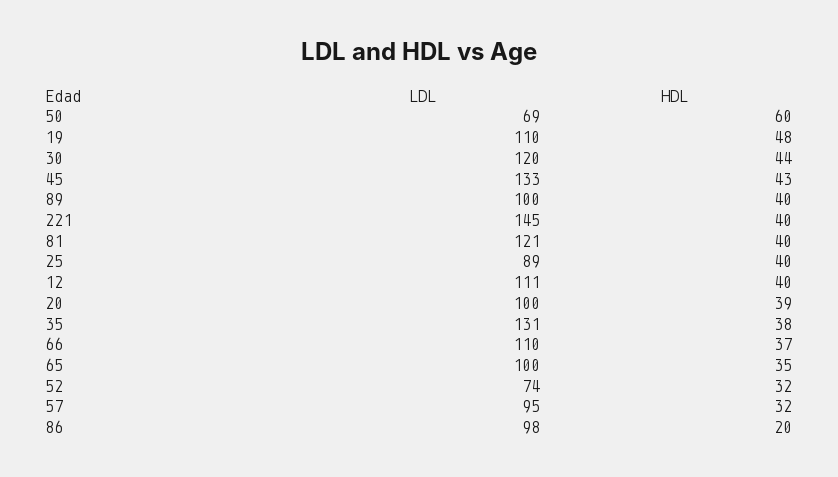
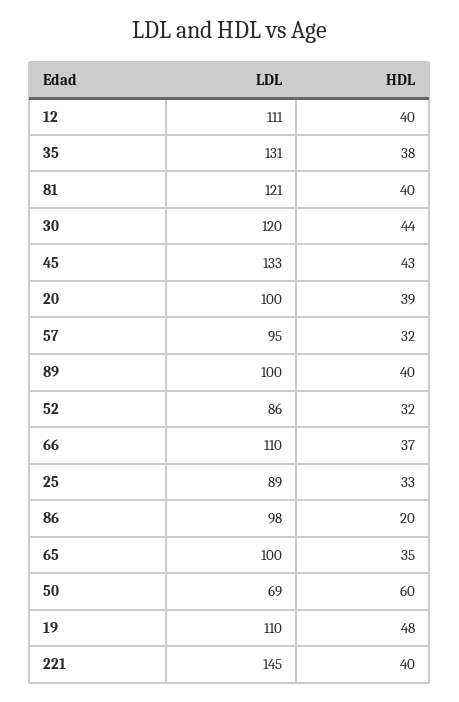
HDL, 25: 40 -> 33
LDL, 52: 74 -> 86

